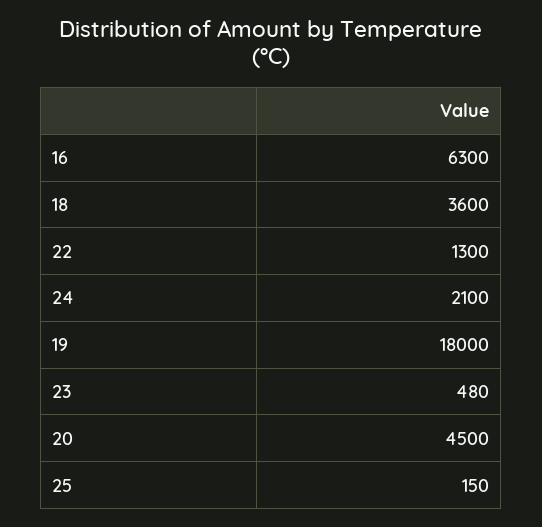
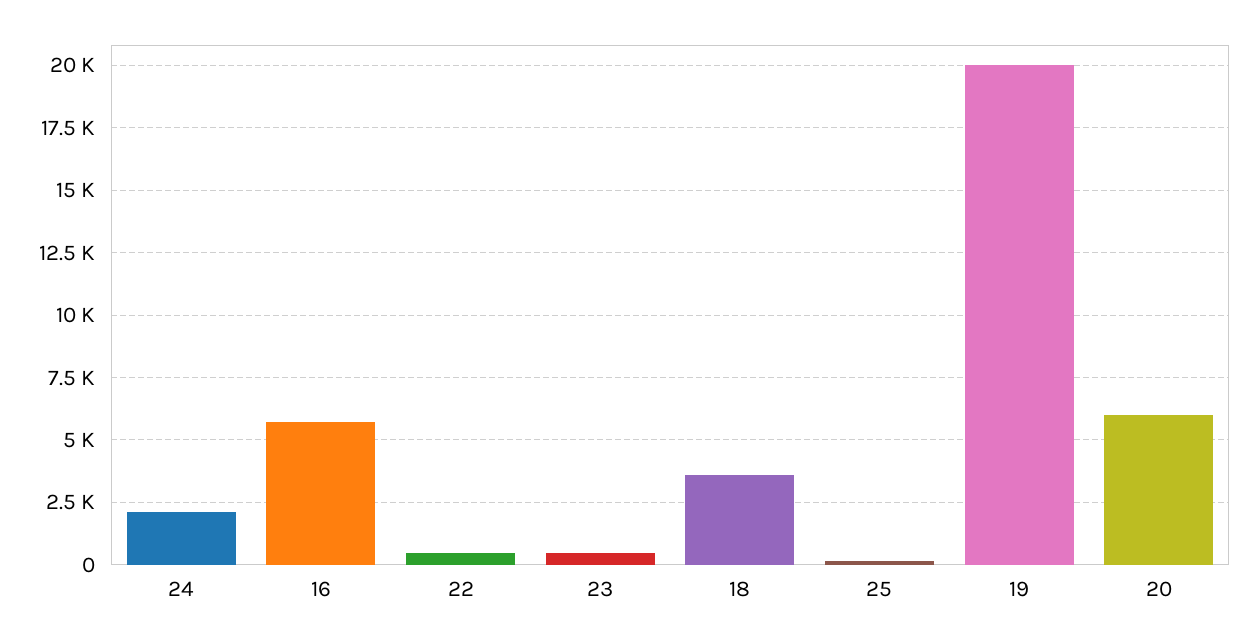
16: 6300 -> 5750
22: 1300 -> 500
19: 18000 -> 20000
20: 4500 -> 6000

